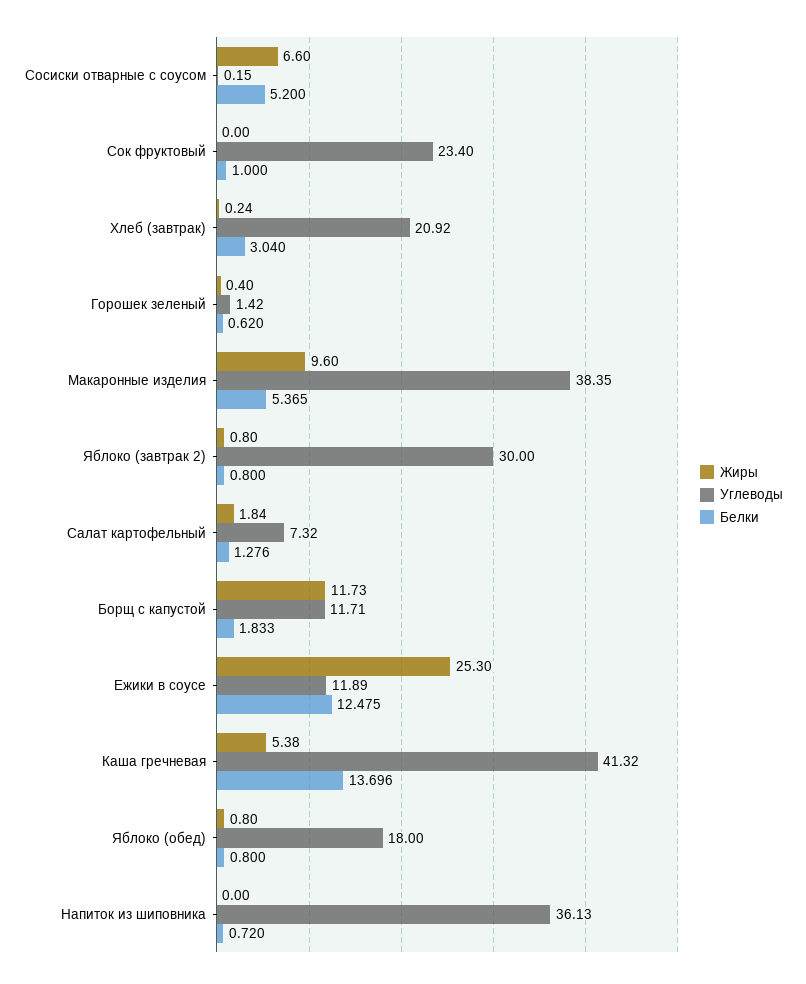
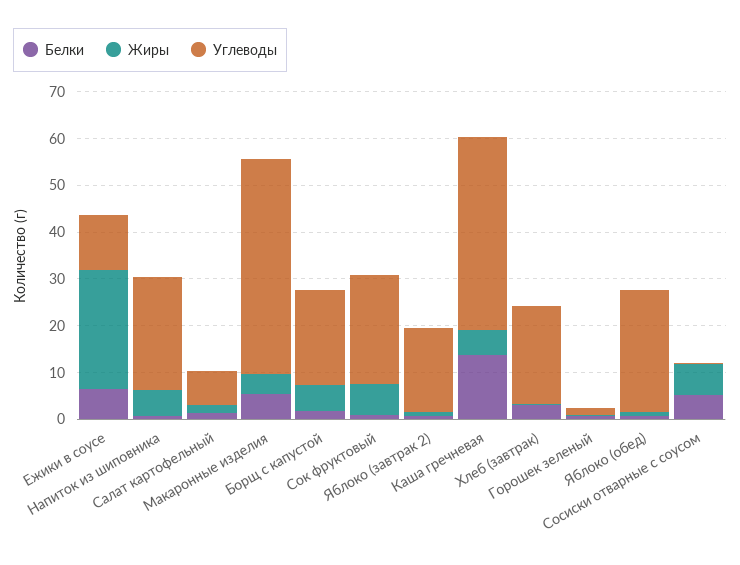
Жиры, Сок фруктовый: 0 -> 6
Жиры, Макаронные изделия: 9.6 -> 4
Углеводы, Макаронные изделия: 38.35 -> 46
Углеводы, Яблоко (завтрак 2): 30 -> 18
Жиры, Борщ с капустой: 11.73 -> 6
Углеводы, Борщ с капустой: 11.71 -> 20
Белки, Ежики в соусе: 12.475 -> 6
Углеводы, Яблоко (обед): 18 -> 26
Жиры, Напиток из шиповника: 0 -> 6
Углеводы, Напиток из шиповника: 36.13 -> 24

